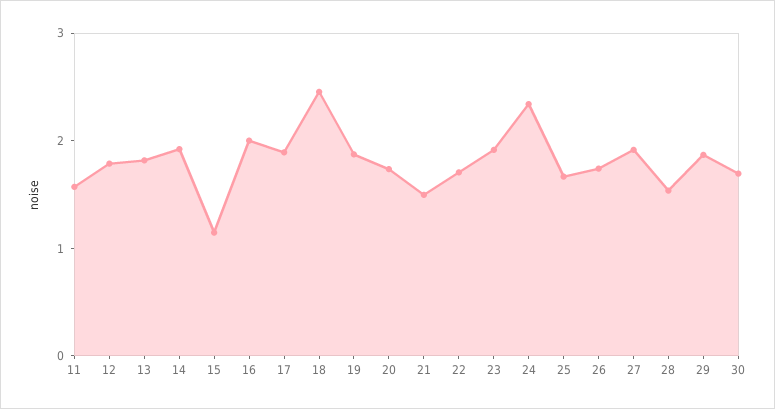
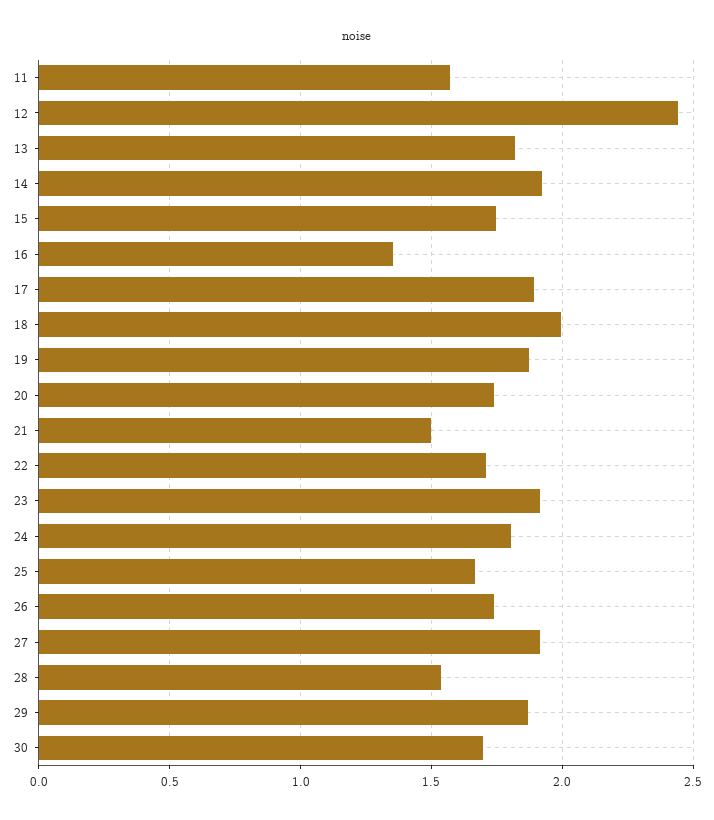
12: 1.8 -> 2.45
15: 1.2 -> 1.75
16: 2 -> 1.35
18: 2.4 -> 2
24: 2.4 -> 1.8

